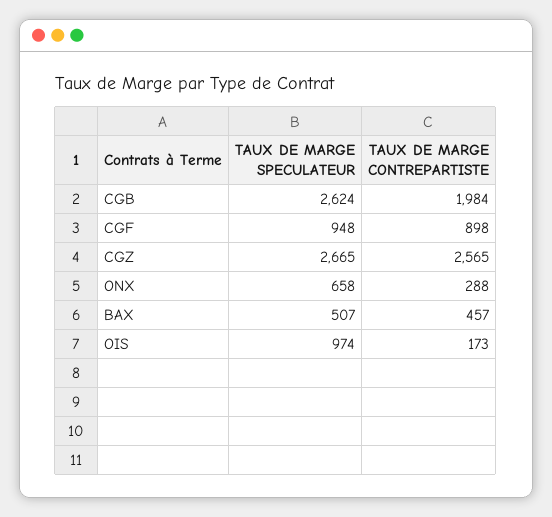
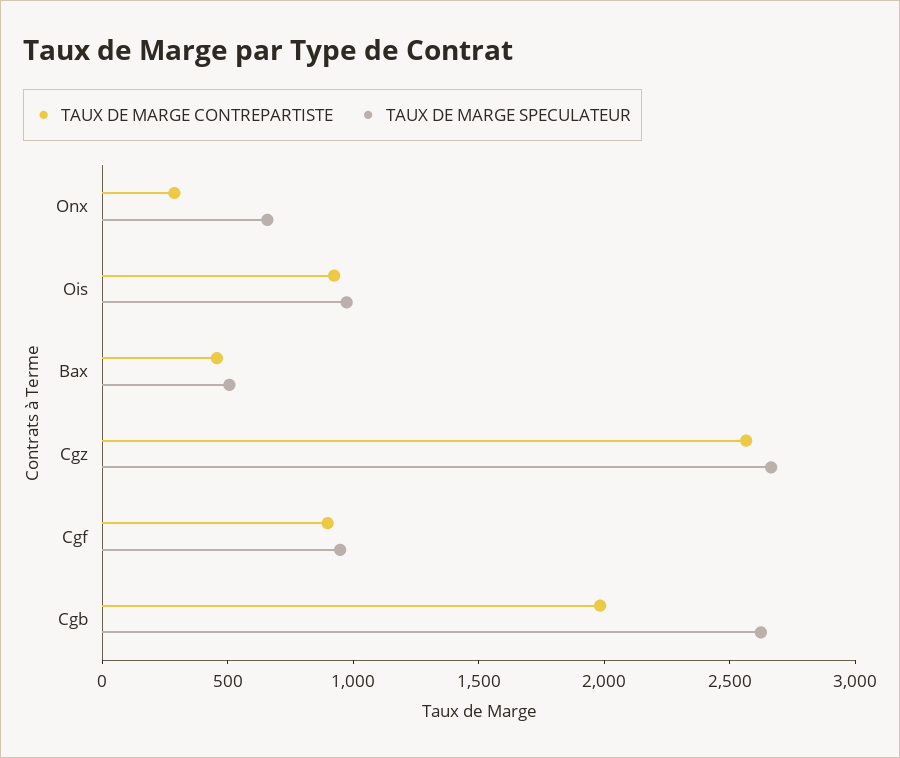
TAUX DE MARGE CONTREPARTISTE, OIS: 173 -> 900

